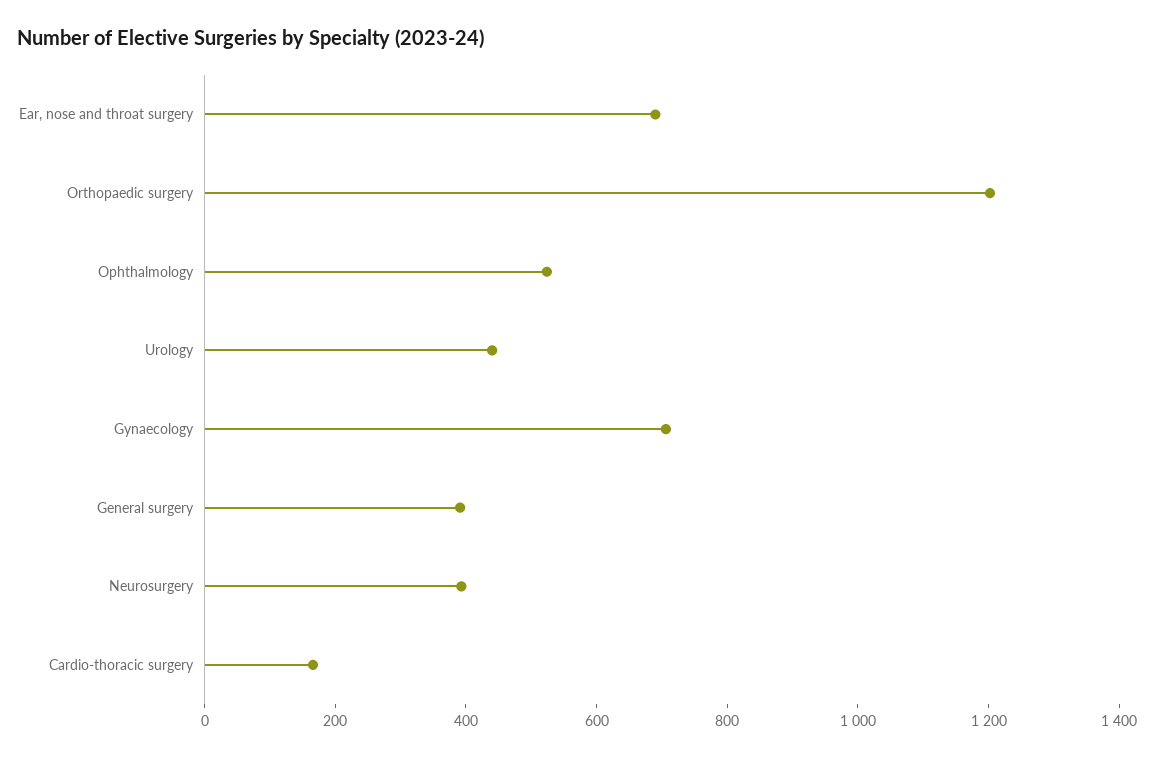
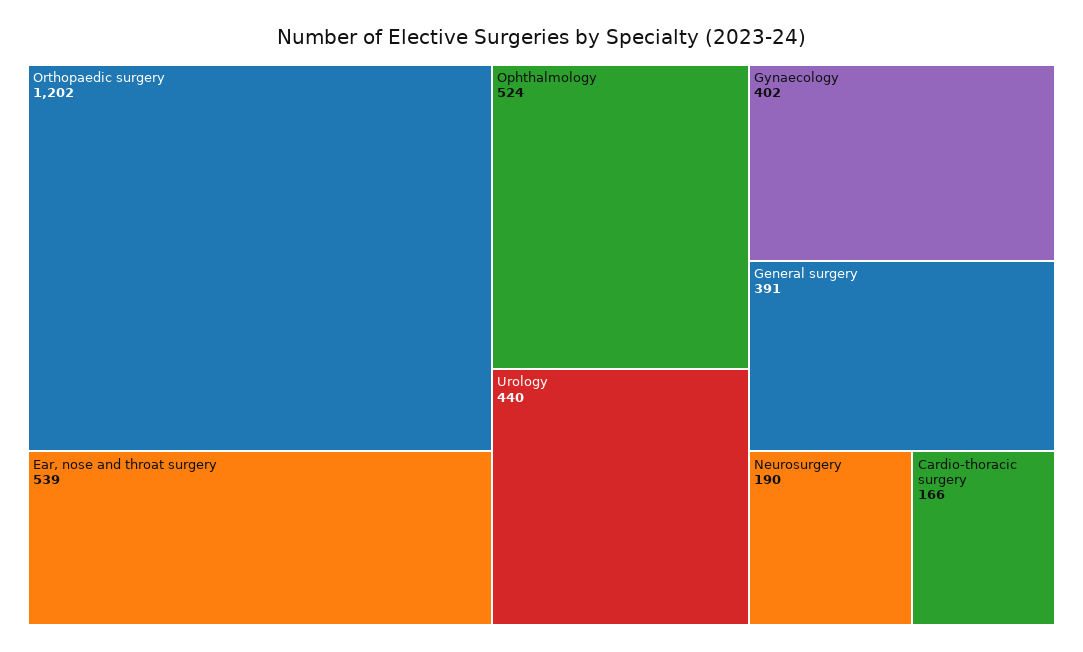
Ear, nose and throat surgery: 700 -> 539
Gynaecology: 700 -> 402
Neurosurgery: 400 -> 190

